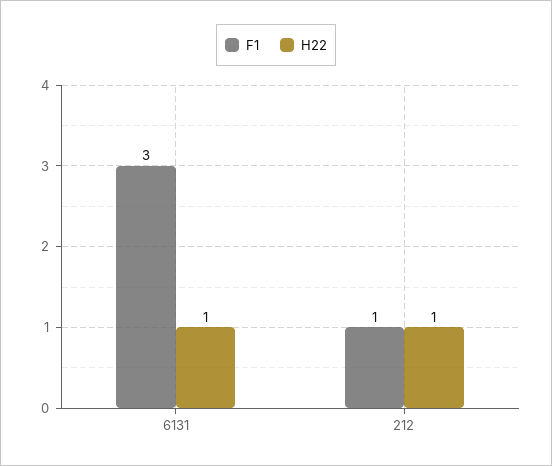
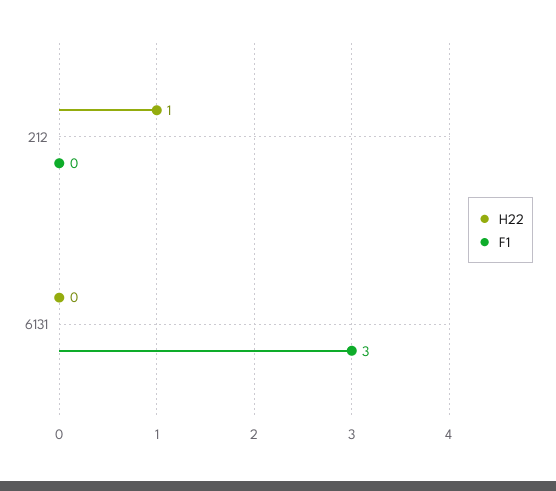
H22, 6131: 1 -> 0
F1, 212: 1 -> 0

